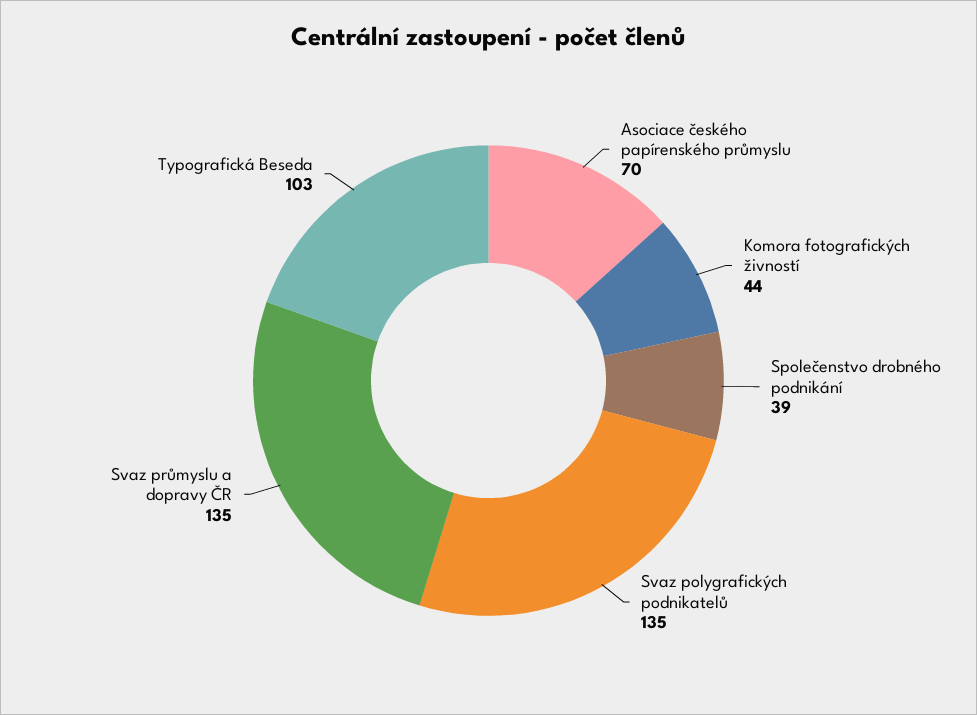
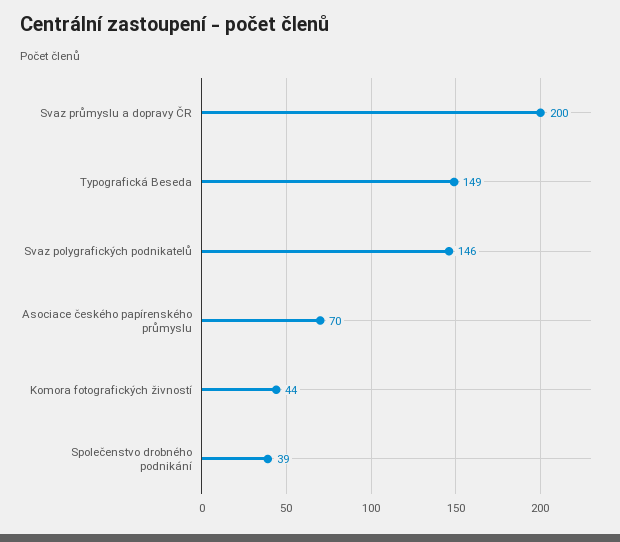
Svaz polygrafických podnikatelů: 135 -> 146
Svaz průmyslu a dopravy ČR: 135 -> 200
Typografická Beseda: 103 -> 149

